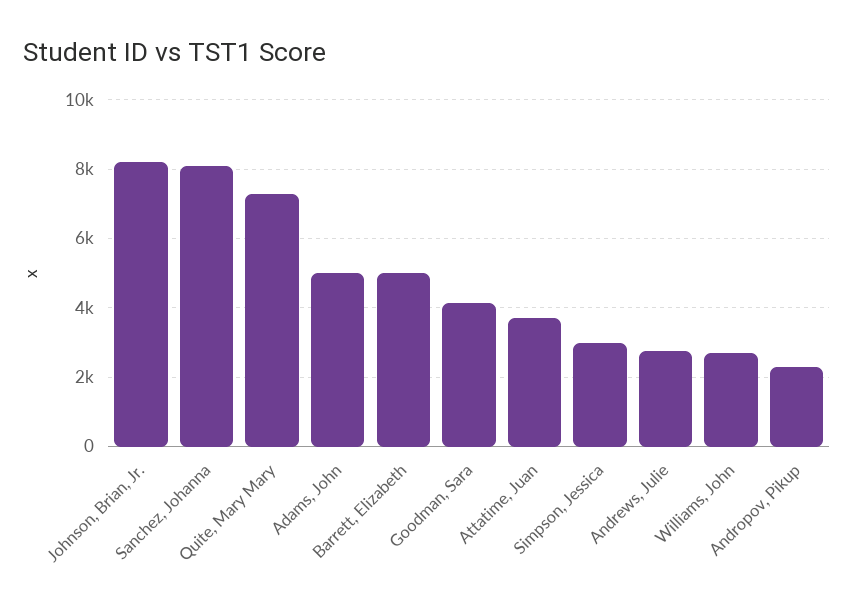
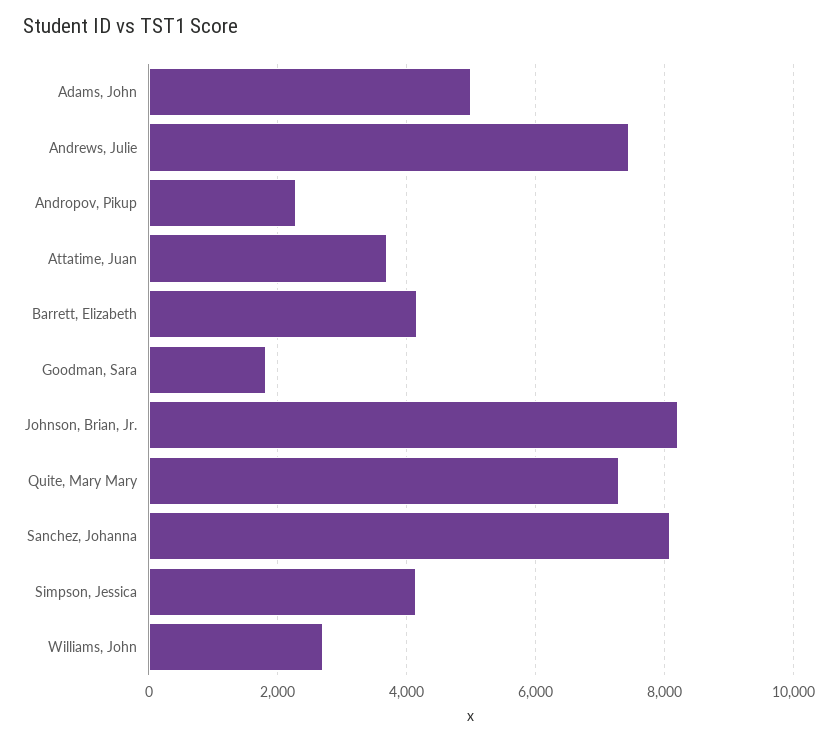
Barrett, Elizabeth: 5000 -> 4200
Goodman, Sara: 4200 -> 1800
Simpson, Jessica: 3000 -> 4200
Andrews, Julie: 2800 -> 7400

